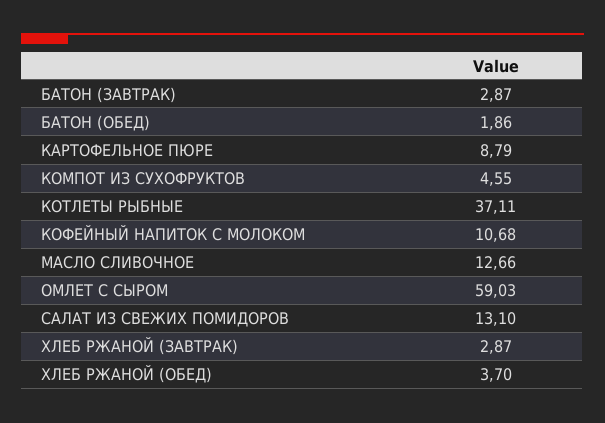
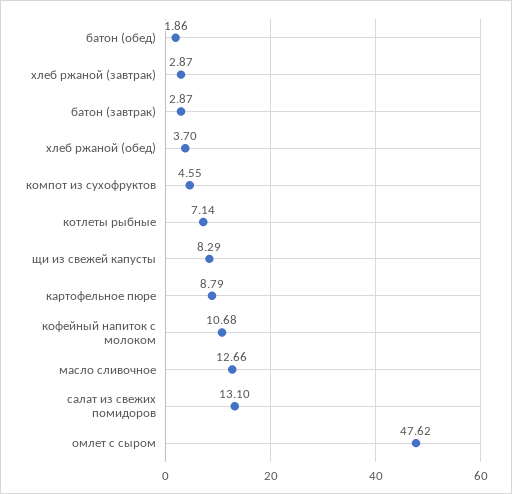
КОТЛЕТЫ РЫБНЫЕ: 37.11 -> 7.14
ОМЛЕТ С СЫРОМ: 59.03 -> 47.62
щи из свежей капусты: none -> 8.29

